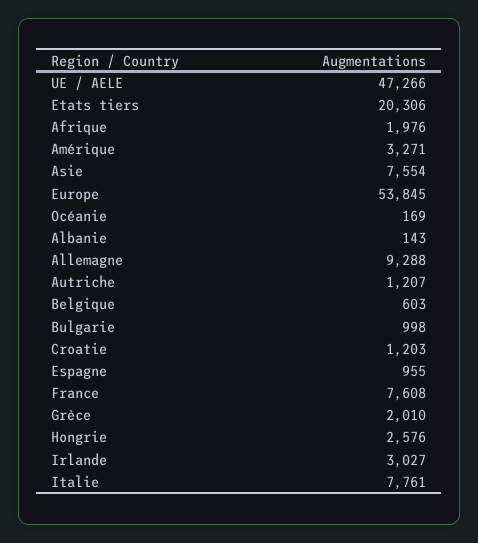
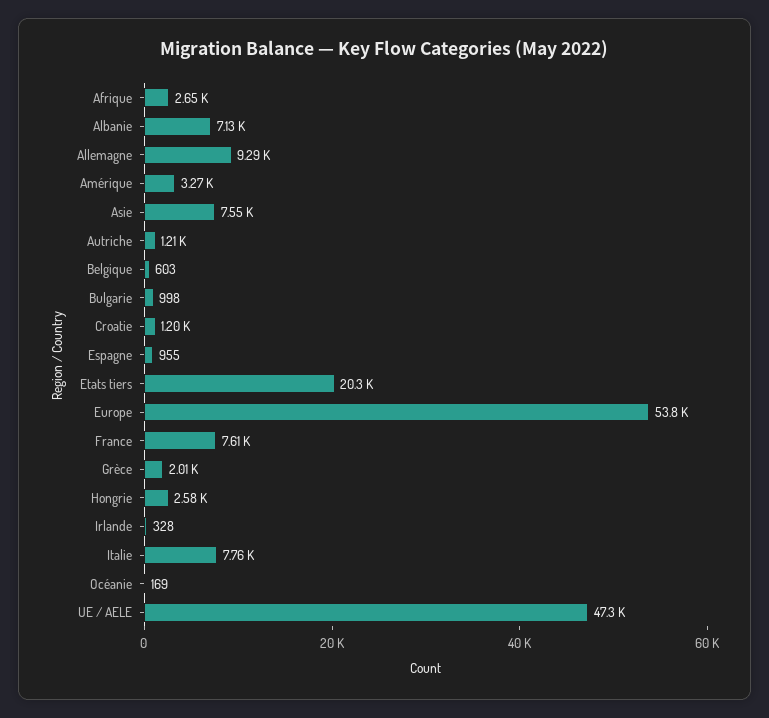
Afrique: 1976 -> 2650
Albanie: 143 -> 7130
Irlande: 3027 -> 328

